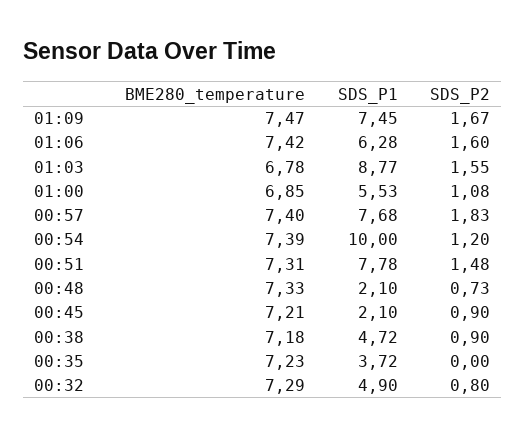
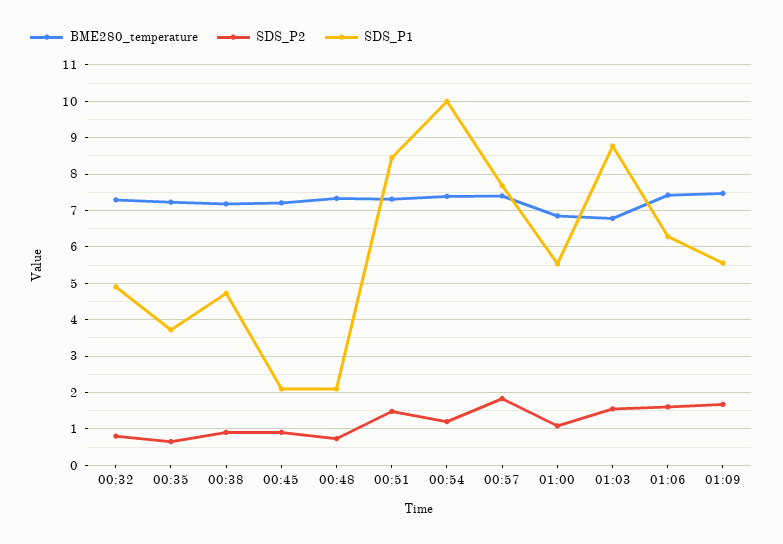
SDS_P1, 01:09: 7.45 -> 5.6
SDS_P1, 00:51: 7.78 -> 8.4
SDS_P2, 00:35: 0 -> 0.6

